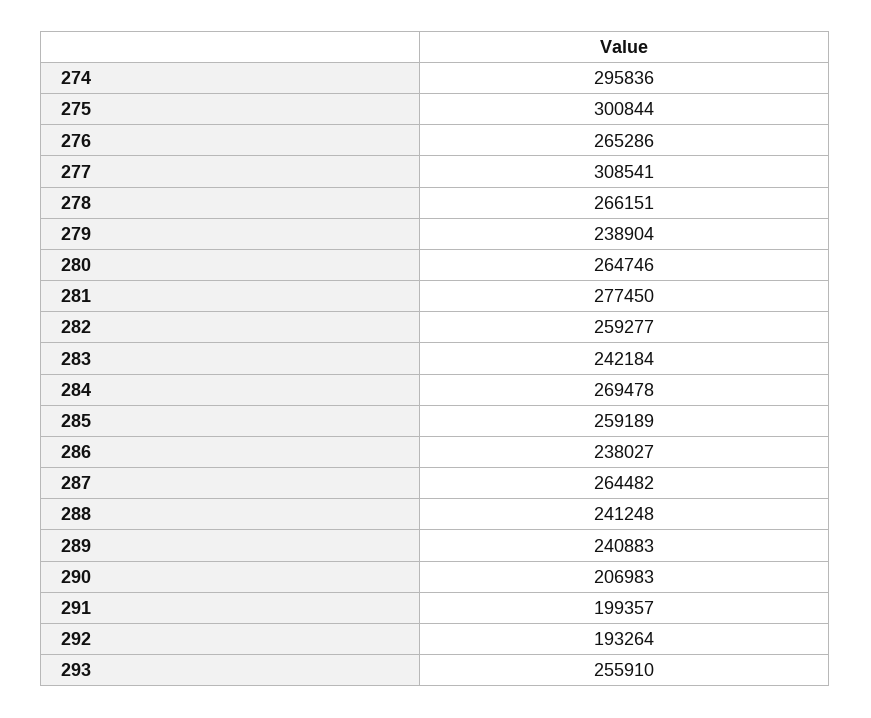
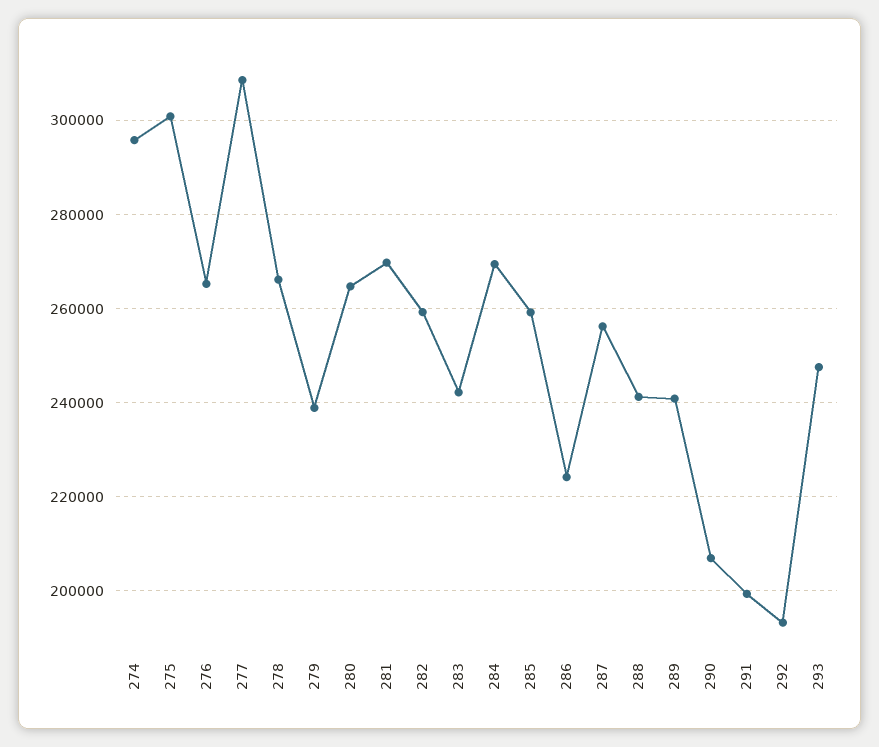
281: 277450 -> 270000
286: 238027 -> 224000
287: 264482 -> 256000
293: 255910 -> 248000

